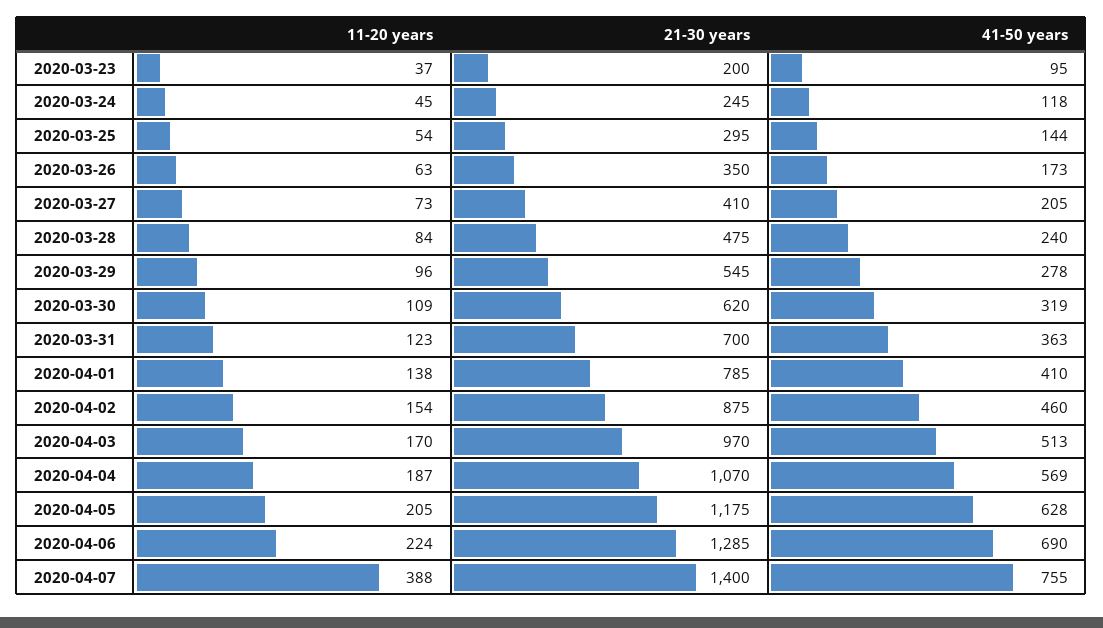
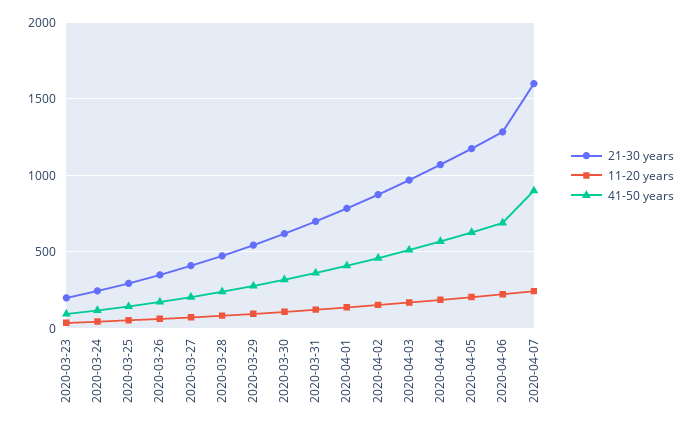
11-20 years, 2020-04-07: 388 -> 250
21-30 years, 2020-04-07: 1400 -> 1600
41-50 years, 2020-04-07: 755 -> 900

